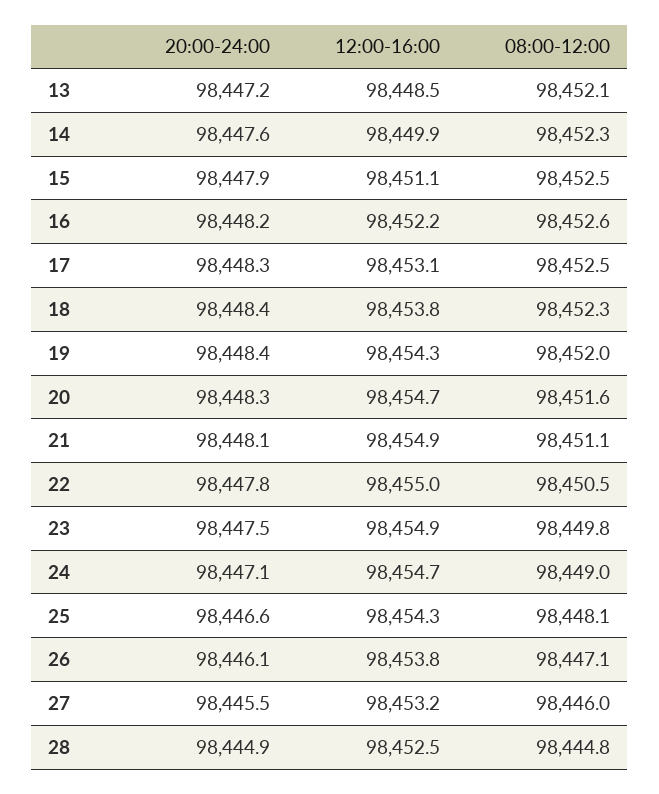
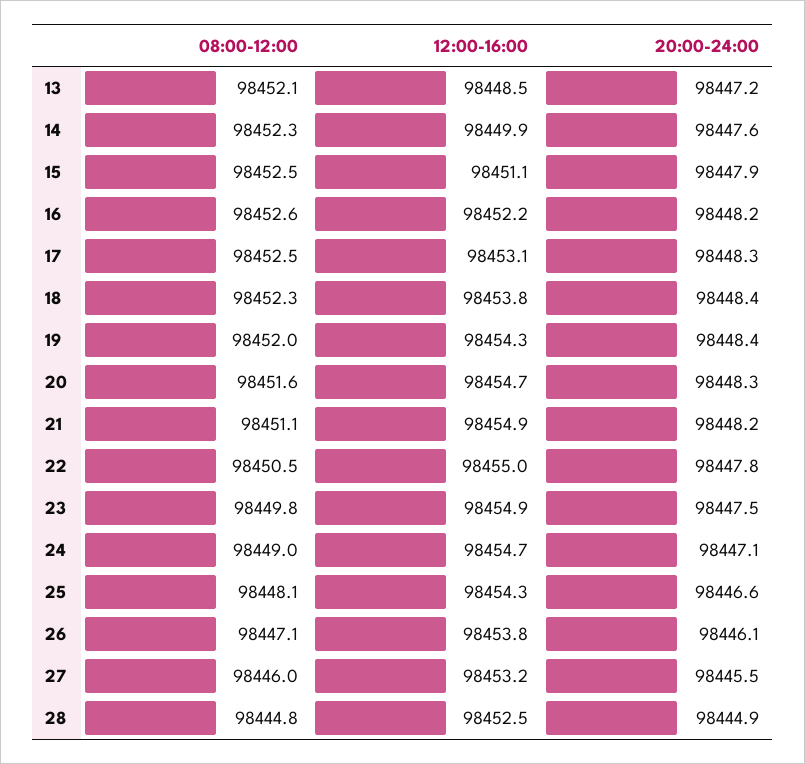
20:00-24:00, 21: 98448.1 -> 98448.2

